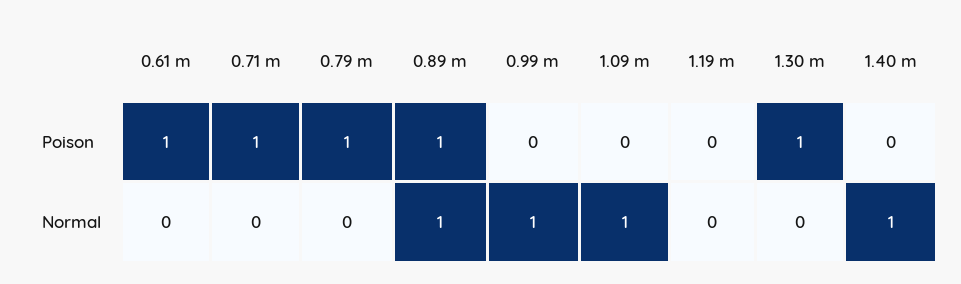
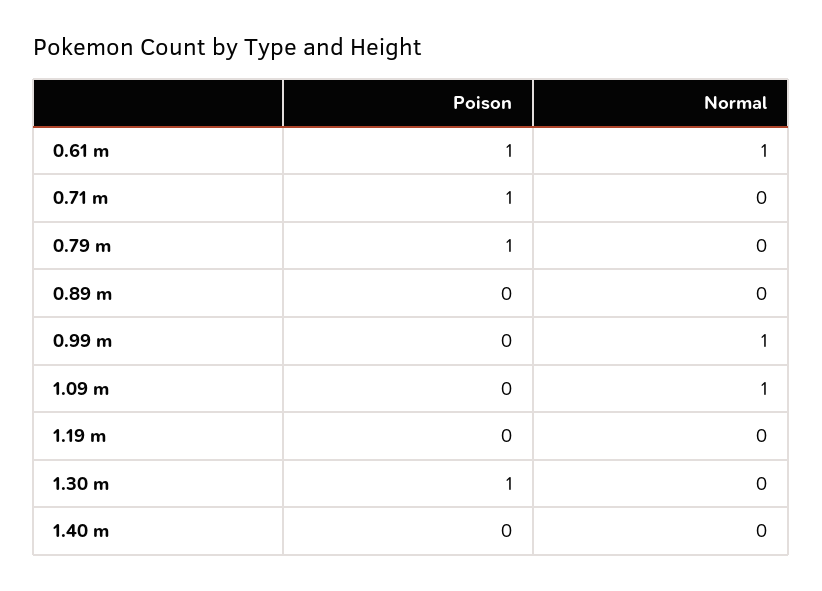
0.89 m, Poison: 1 -> 0
0.61 m, Normal: 0 -> 1
0.89 m, Normal: 1 -> 0
1.40 m, Normal: 1 -> 0

